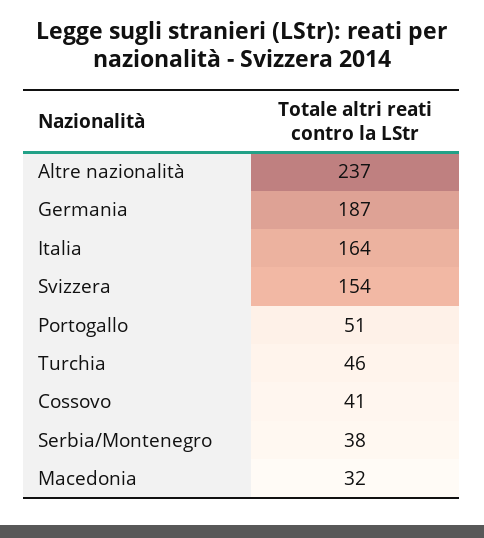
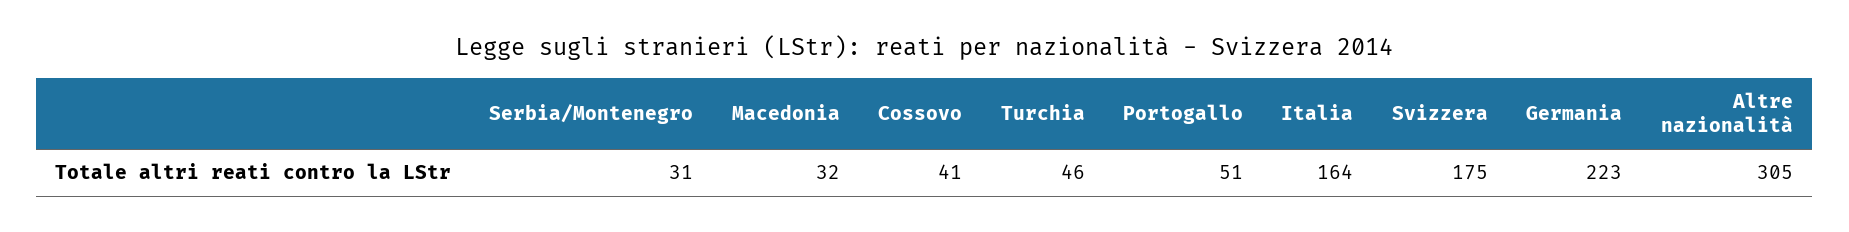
Altre nazionalità: 237 -> 305
Germania: 187 -> 223
Svizzera: 154 -> 175
Serbia/Montenegro: 38 -> 31

